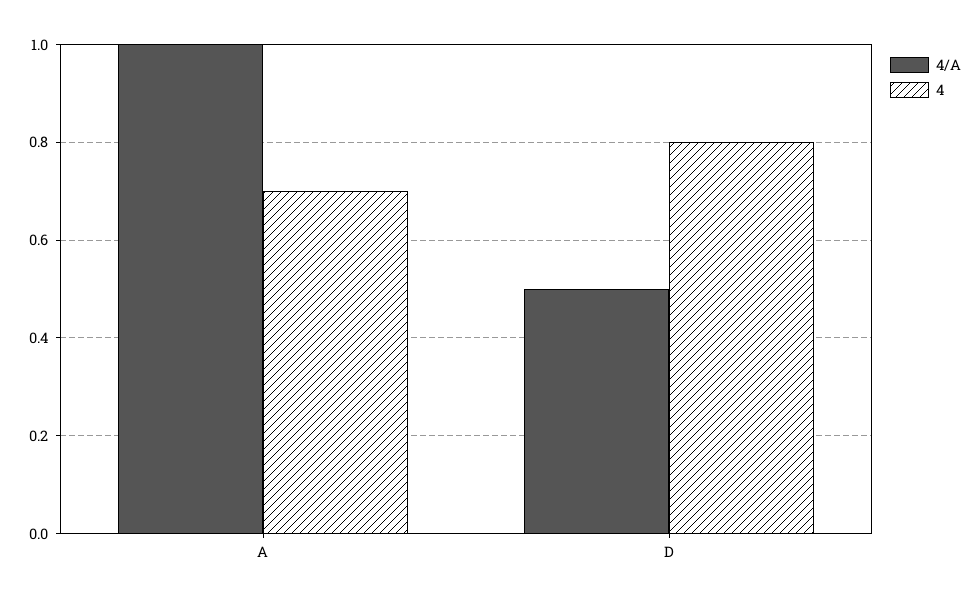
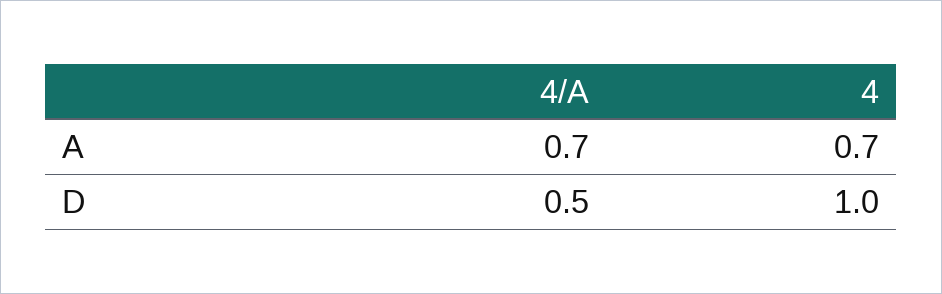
4/A, A: 1 -> 0.7
4, D: 0.8 -> 1

